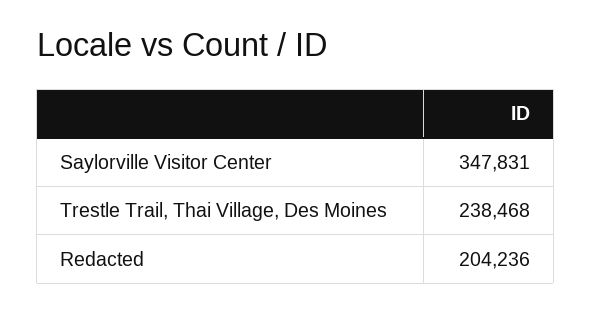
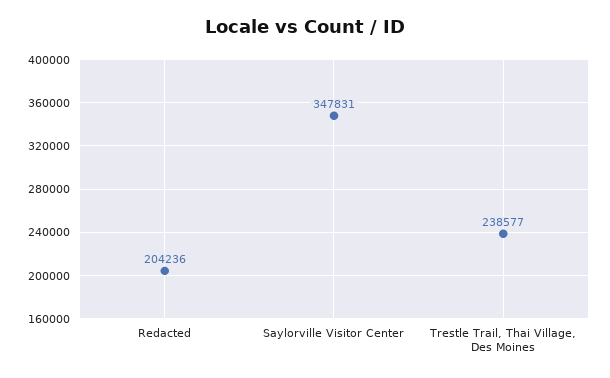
Trestle Trail, Thai Village, Des Moines: 238468 -> 238577

